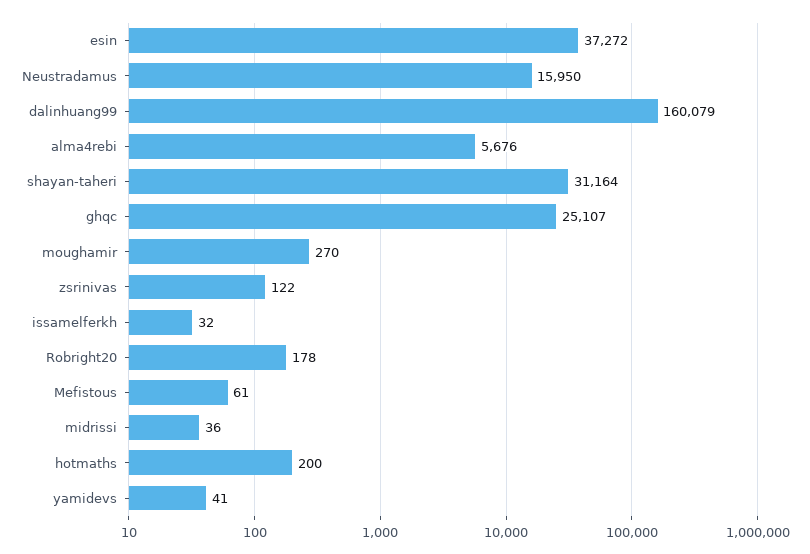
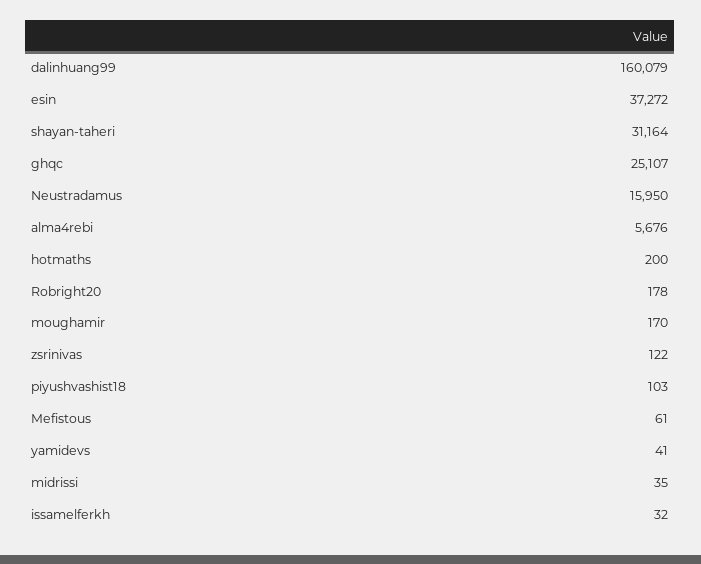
moughamir: 270 -> 170
midrissi: 36 -> 35
piyushvashist18: none -> 103

